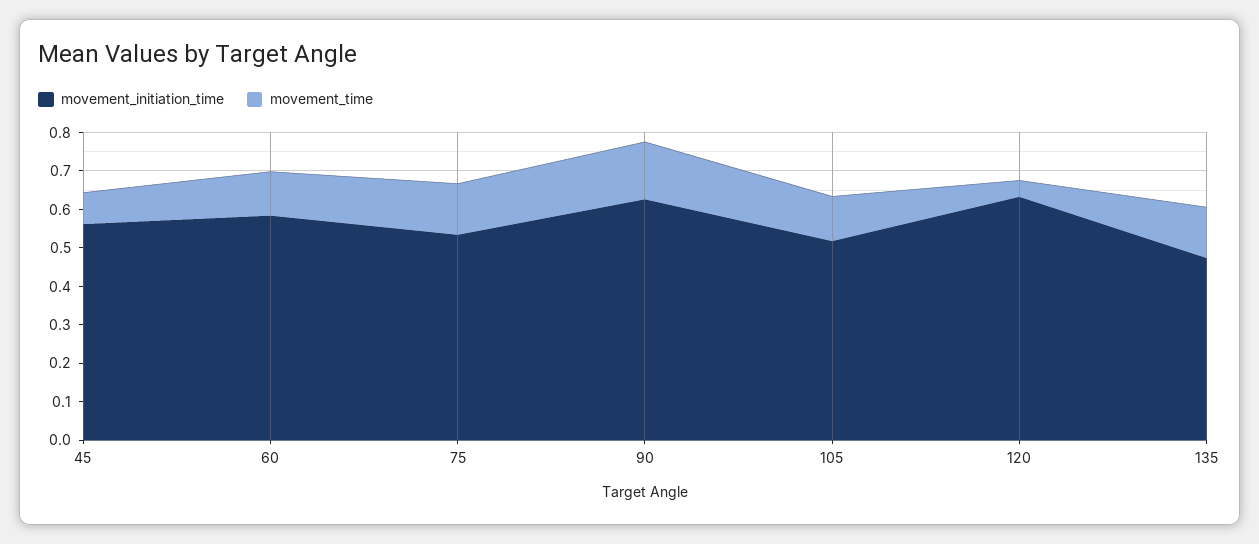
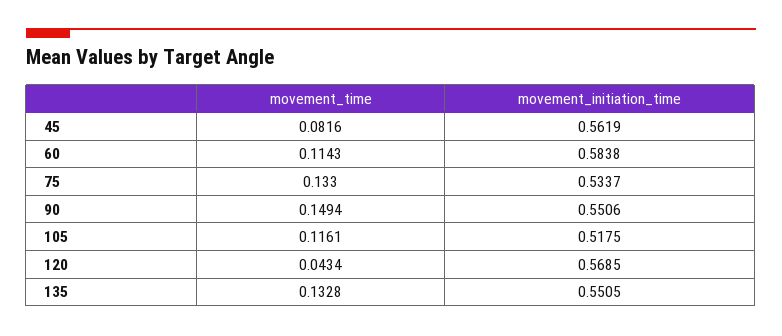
movement_initiation_time, 90: 0.625 -> 0.5506
movement_initiation_time, 120: 0.625 -> 0.5685
movement_initiation_time, 135: 0.475 -> 0.5505

